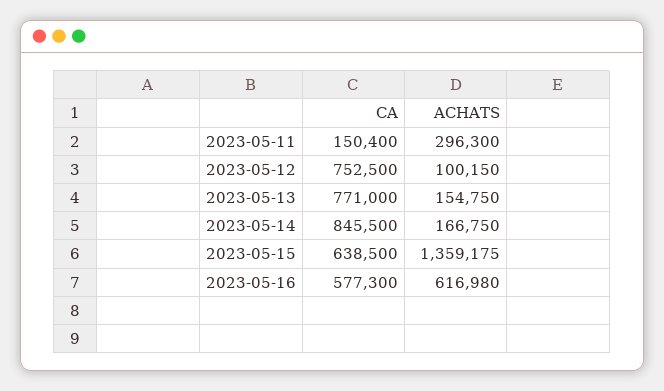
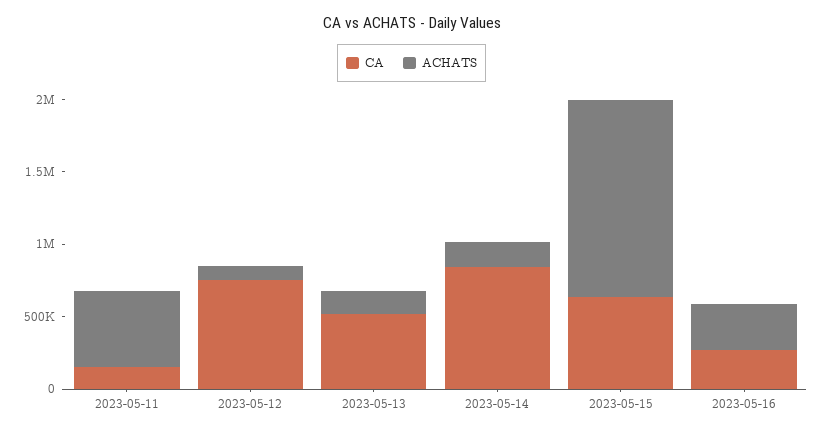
ACHATS, 2023-05-11: 296300 -> 500000
CA, 2023-05-13: 771000 -> 500000
CA, 2023-05-16: 577300 -> 300000
ACHATS, 2023-05-16: 616980 -> 300000

